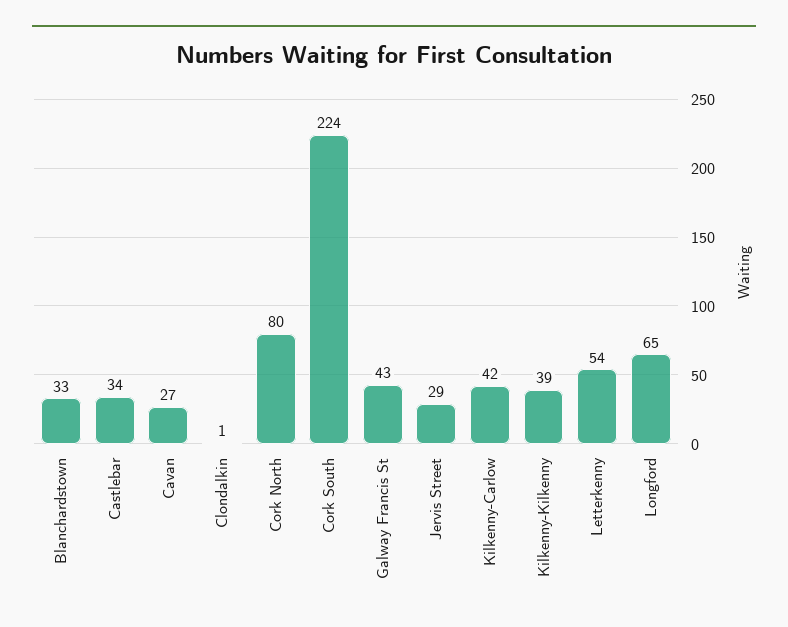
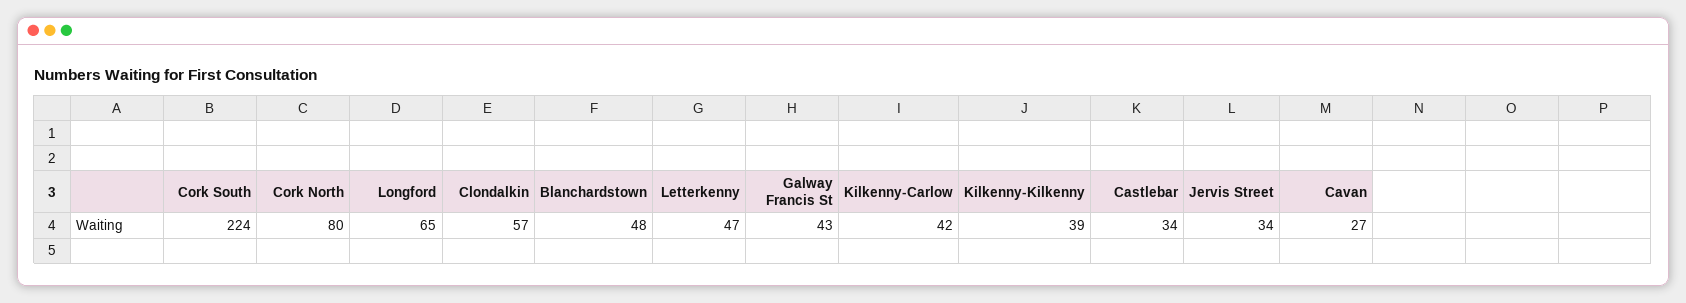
Blanchardstown: 33 -> 48
Clondalkin: 1 -> 57
Jervis Street: 29 -> 34
Letterkenny: 54 -> 47

